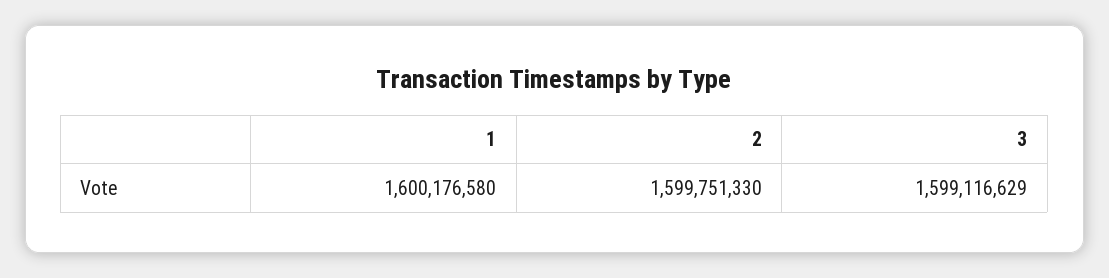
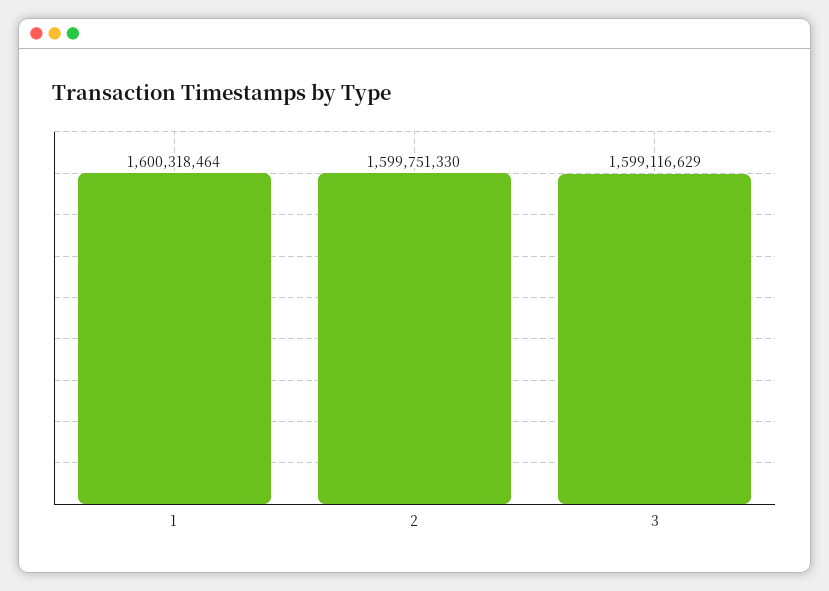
1: 1600176580 -> 1600318464

